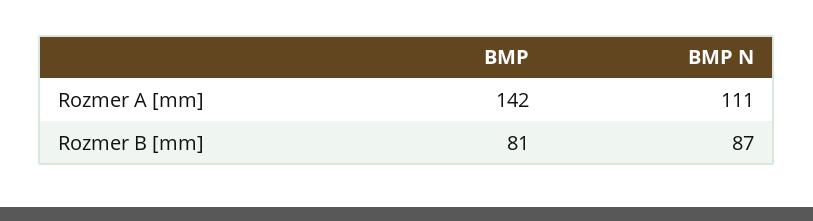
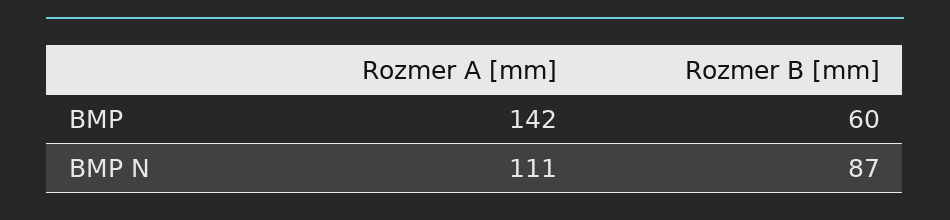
BMP, Rozmer B [mm]: 81 -> 60

